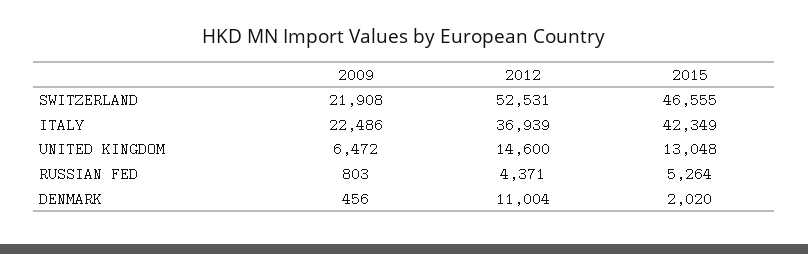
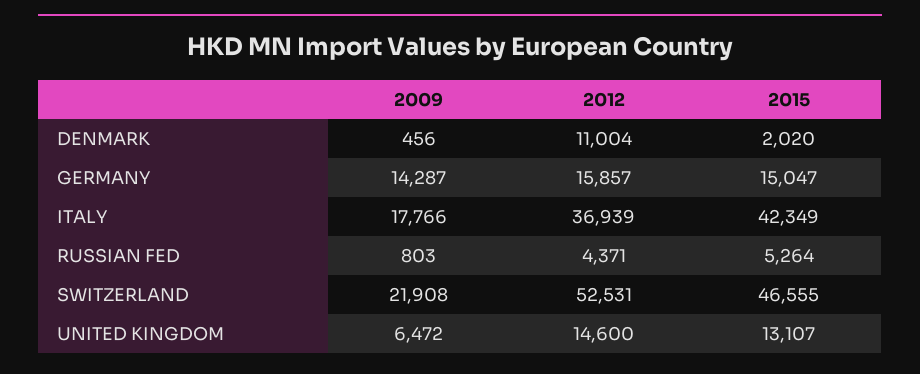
2009, ITALY: 22486 -> 17766
2015, UNITED KINGDOM: 13048 -> 13107
2009, GERMANY: none -> 14287
2012, GERMANY: none -> 15857
2015, GERMANY: none -> 15047

